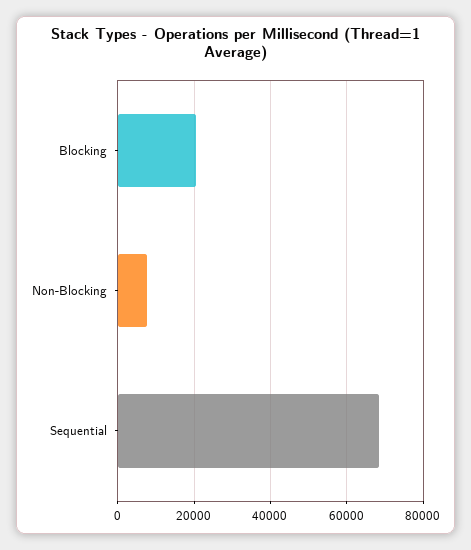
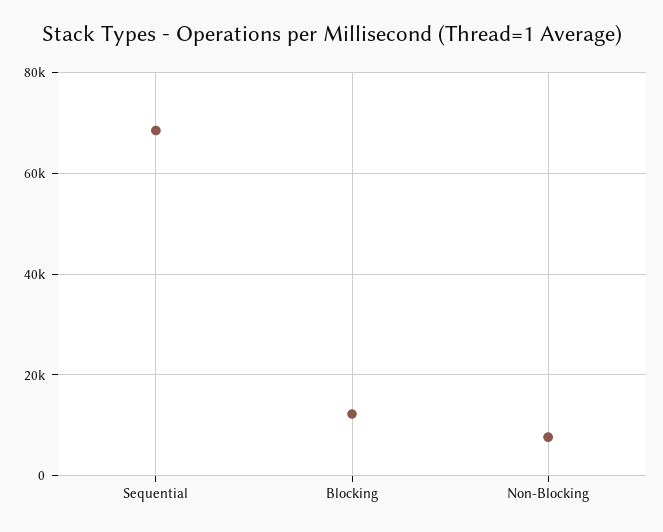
Blocking: 20000 -> 12000

